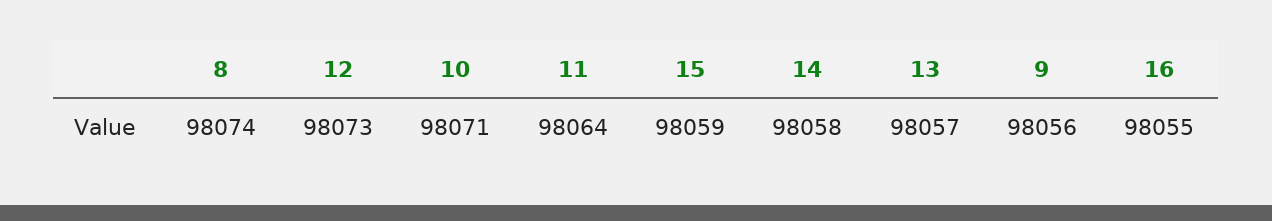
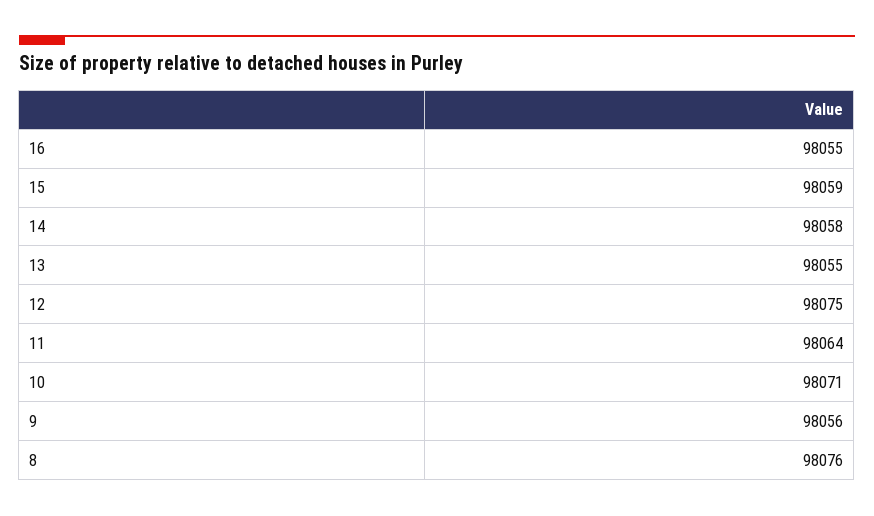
8: 98074 -> 98076
12: 98073 -> 98075
13: 98057 -> 98055

